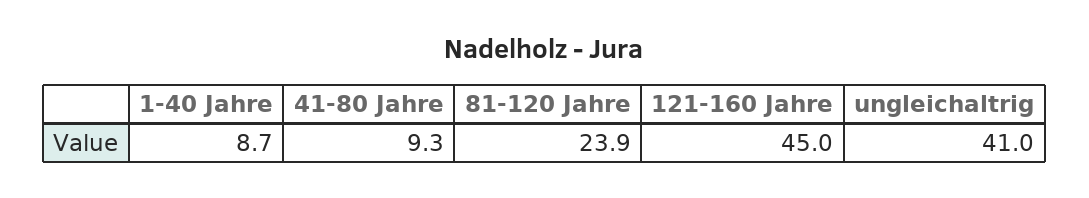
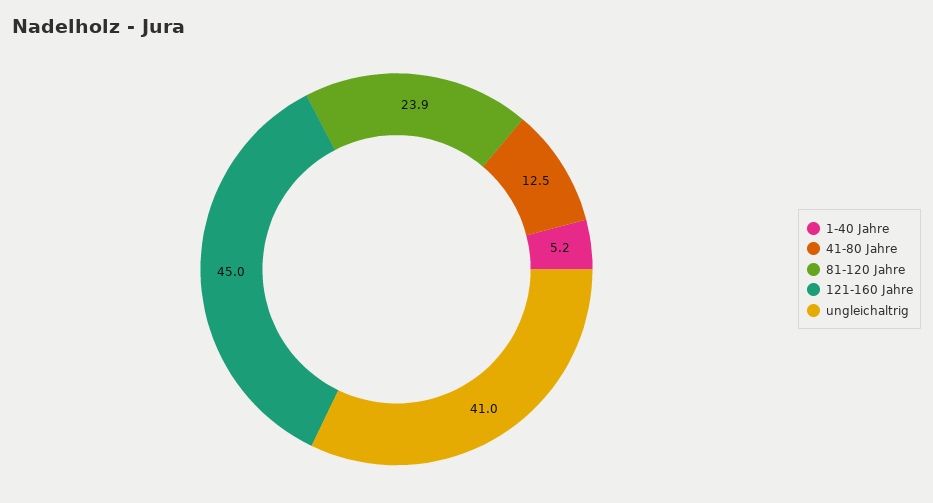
1-40 Jahre: 8.7 -> 5.2
41-80 Jahre: 9.3 -> 12.5

